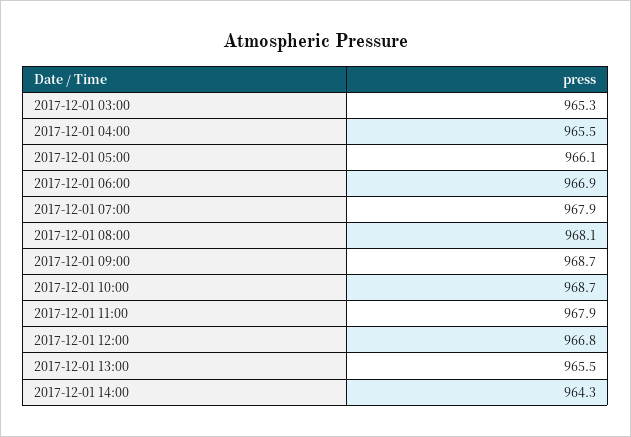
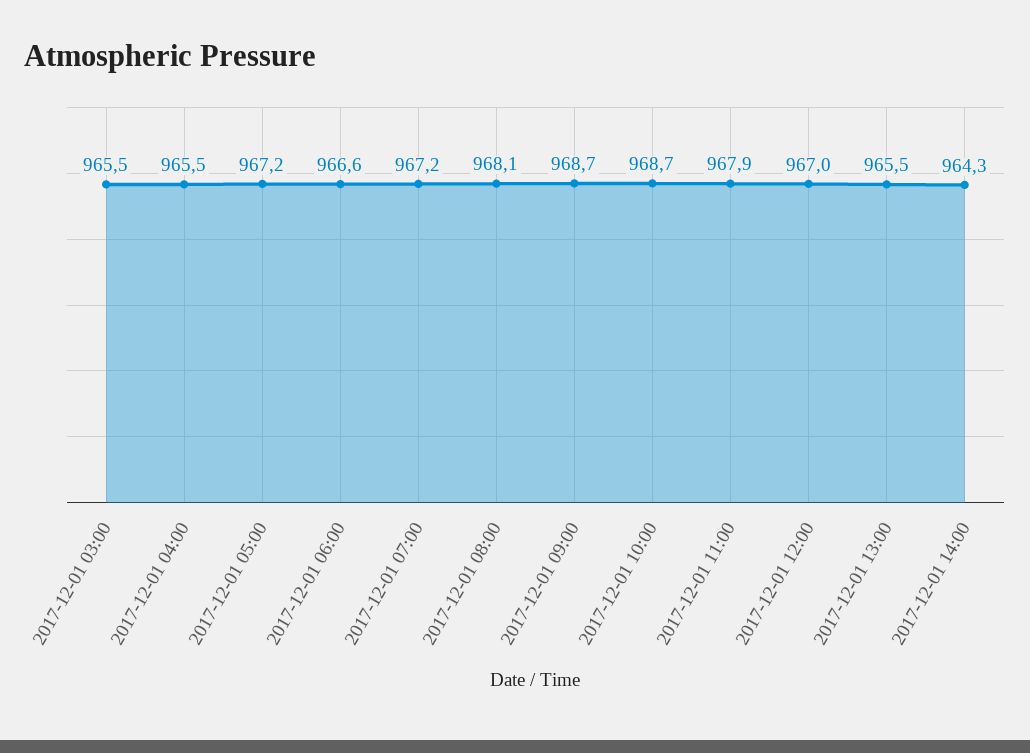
2017-12-01 03:00: 965.3 -> 965.5
2017-12-01 05:00: 966.1 -> 967.2
2017-12-01 06:00: 966.9 -> 966.6
2017-12-01 07:00: 967.9 -> 967.2
2017-12-01 12:00: 966.8 -> 967

